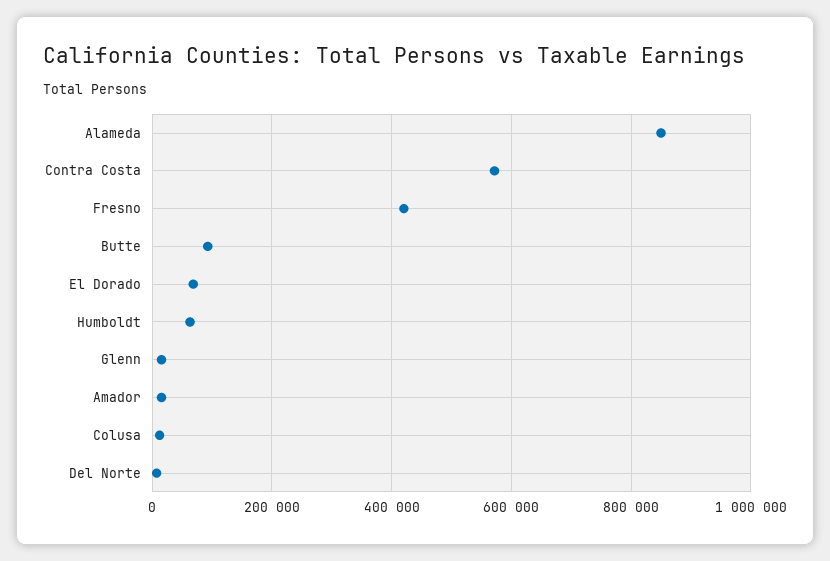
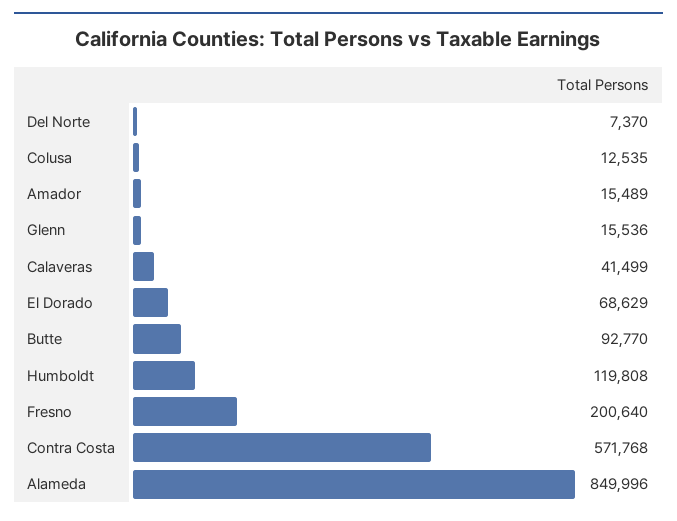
Fresno: 420000 -> 200640
Humboldt: 60000 -> 119808
Calaveras: none -> 41499

